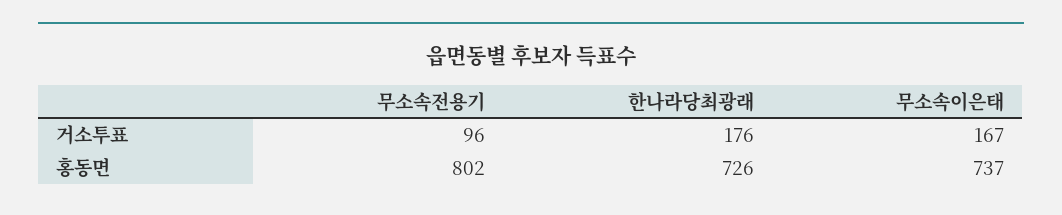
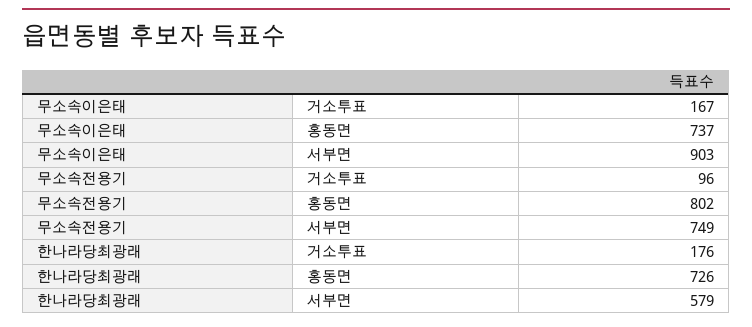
무소속이은태, 서부면: none -> 903
무소속전용기, 서부면: none -> 749
한나라당최광래, 서부면: none -> 579

